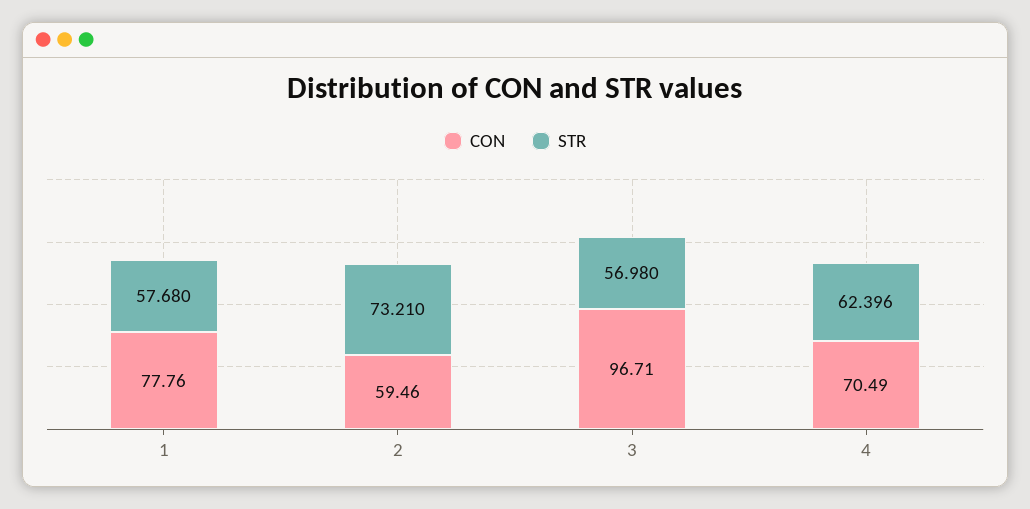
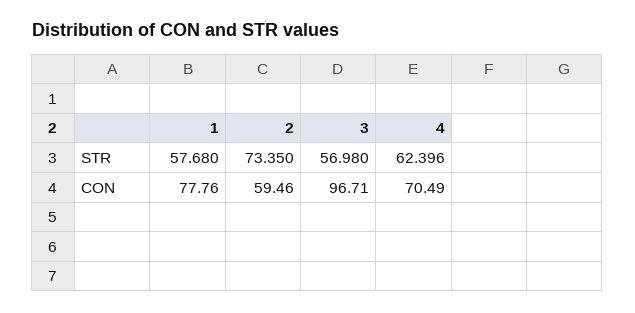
STR, 2: 73.21 -> 73.35

